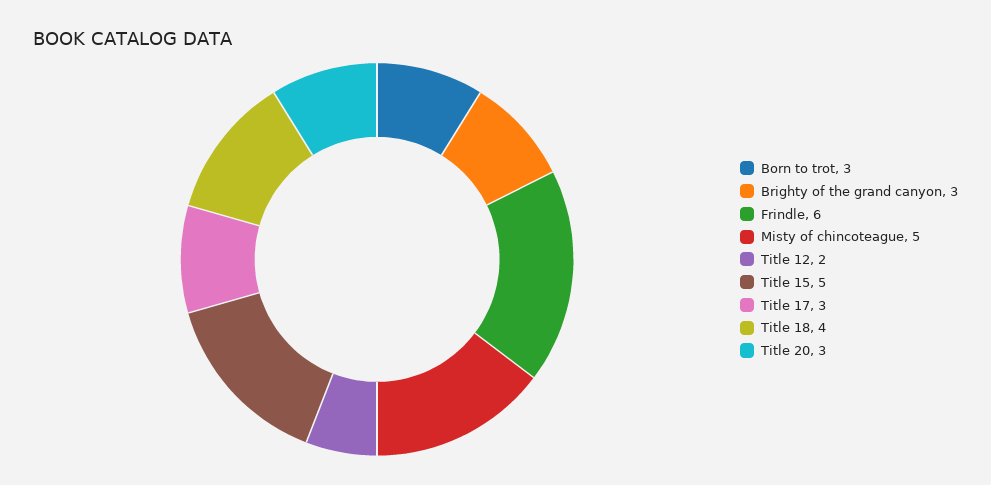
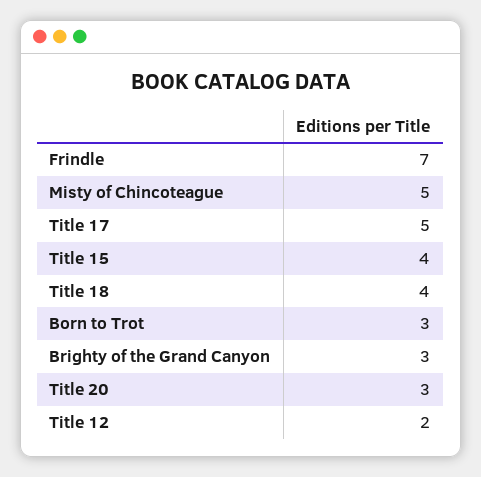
Frindle: 6 -> 7
Title 15: 5 -> 4
Title 17: 3 -> 5

